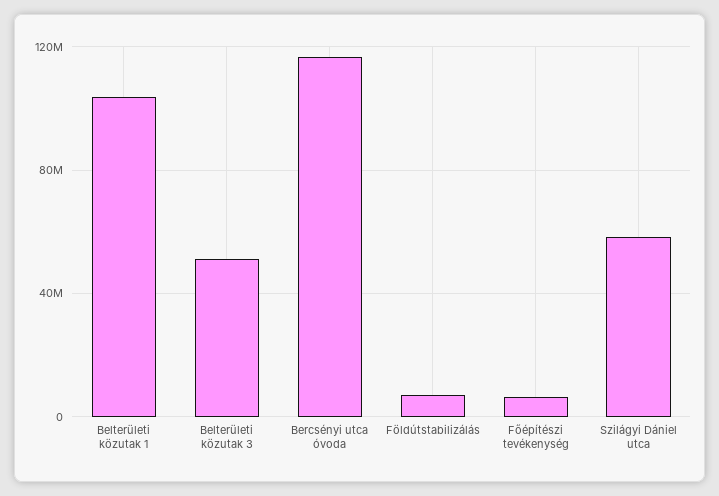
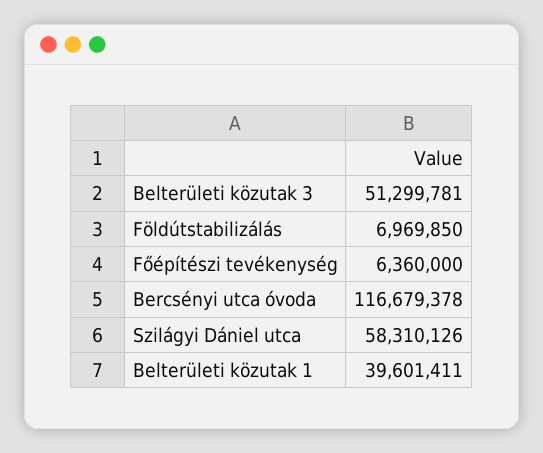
Belterületi közutak 1: 105000000 -> 39601411

